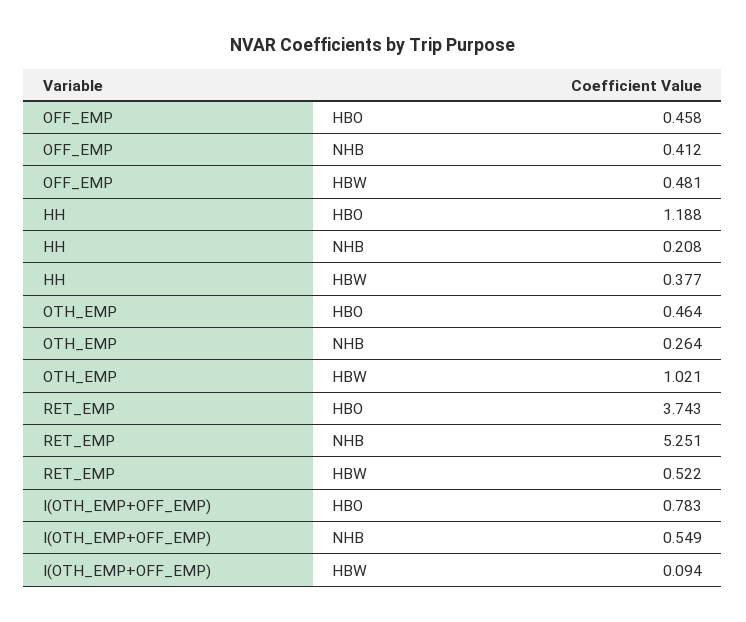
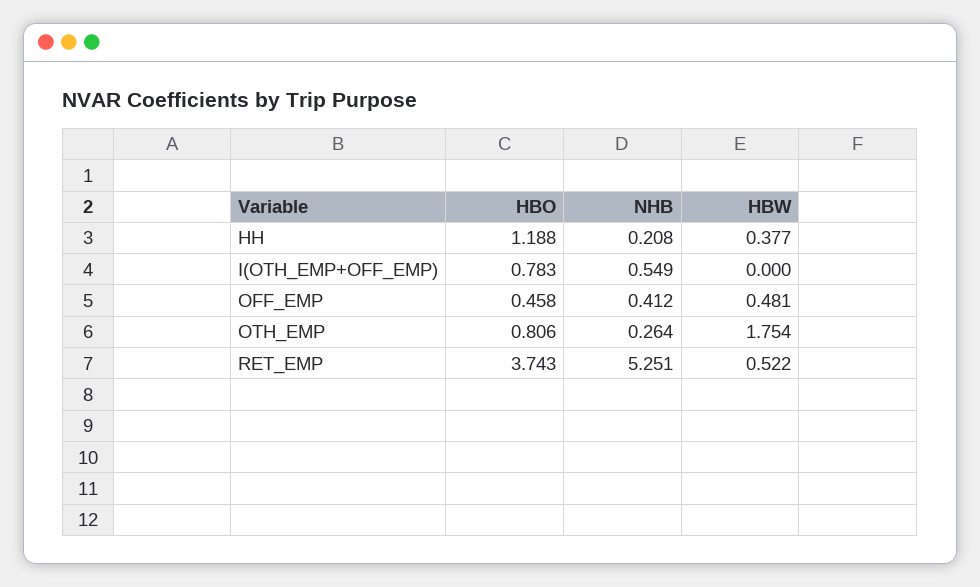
OTH_EMP, HBO: 0.464 -> 0.806
OTH_EMP, HBW: 1.021 -> 1.754
I(OTH_EMP+OFF_EMP), HBW: 0.094 -> 0

